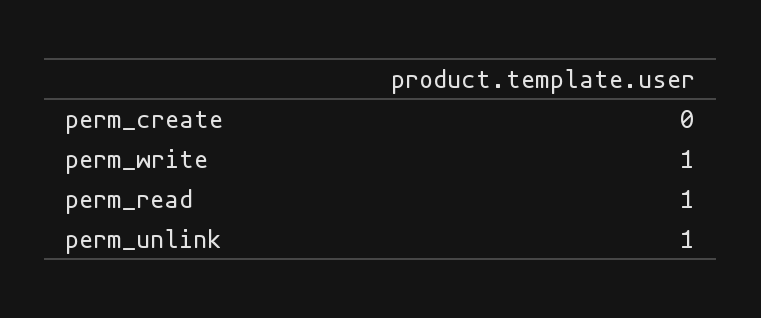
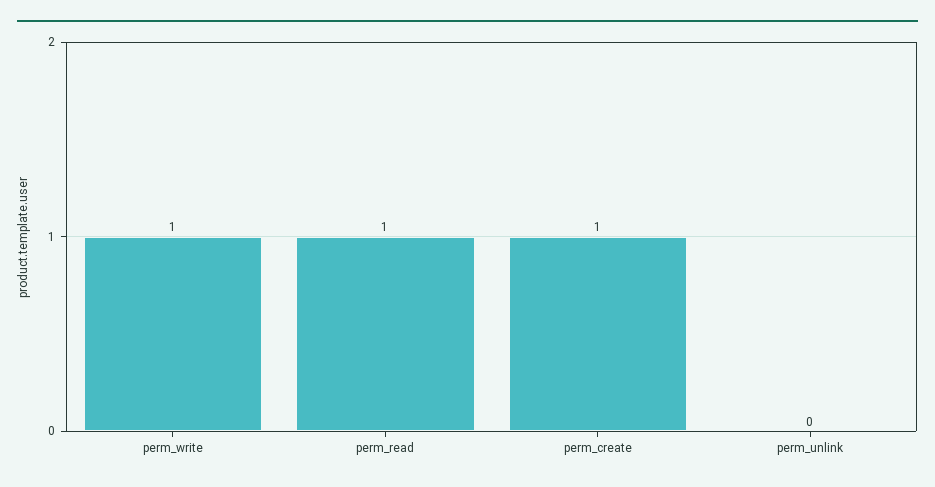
perm_create: 0 -> 1
perm_unlink: 1 -> 0

